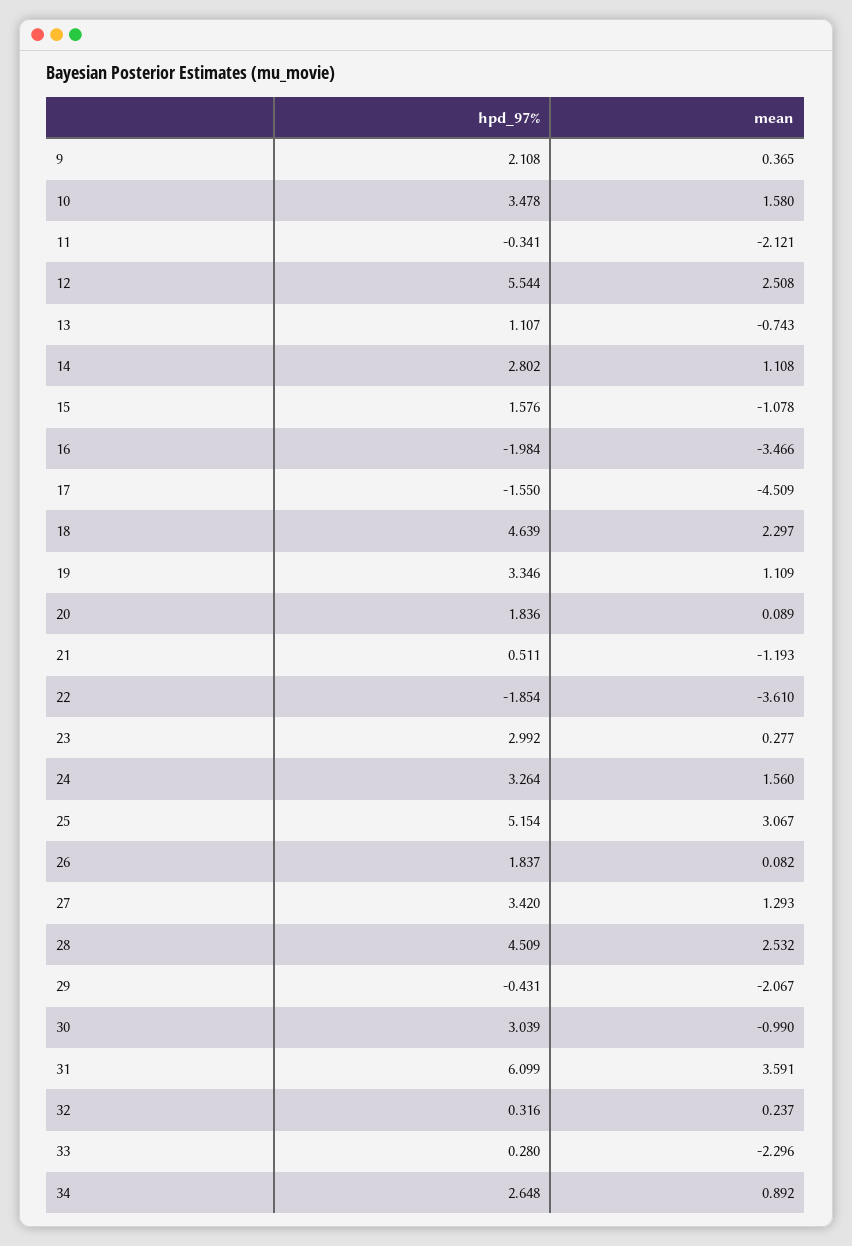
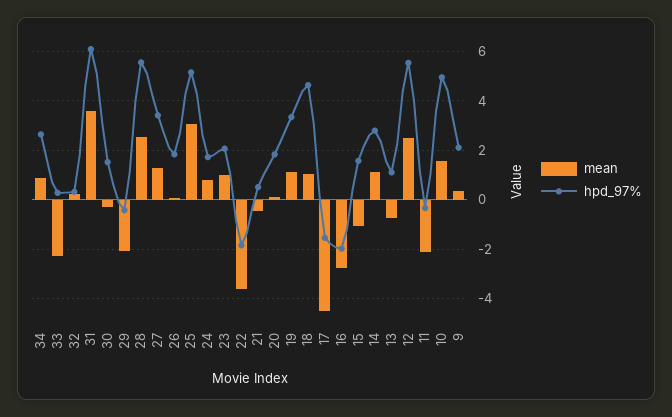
hpd_97%, 10: 3.478 -> 5
mean, 16: -3.466 -> -2.75
mean, 18: 2.297 -> 1
mean, 21: -1.193 -> -0.5
hpd_97%, 23: 2.992 -> 2
mean, 23: 0.277 -> 1
hpd_97%, 24: 3.264 -> 1.75
mean, 24: 1.56 -> 0.75
hpd_97%, 28: 4.509 -> 5.5
hpd_97%, 30: 3.039 -> 1.5
mean, 30: -0.99 -> -0.25

